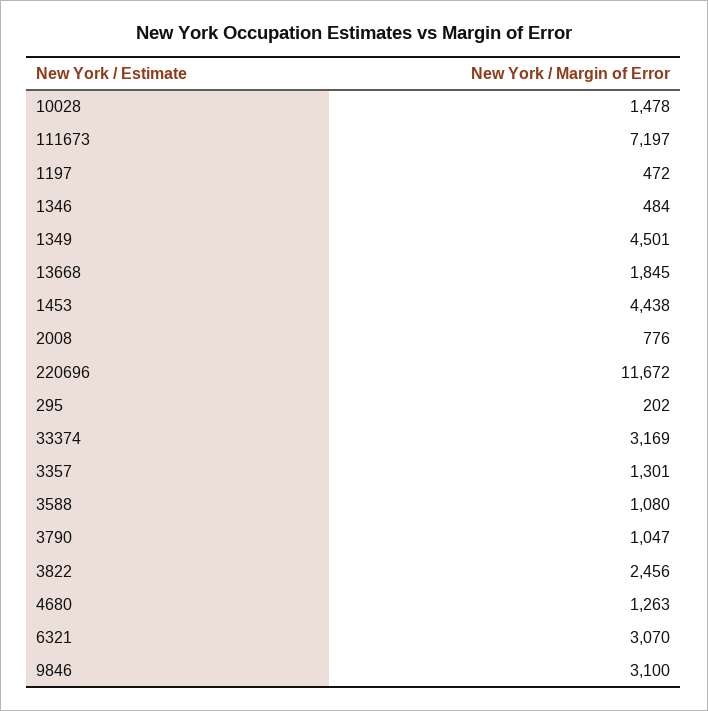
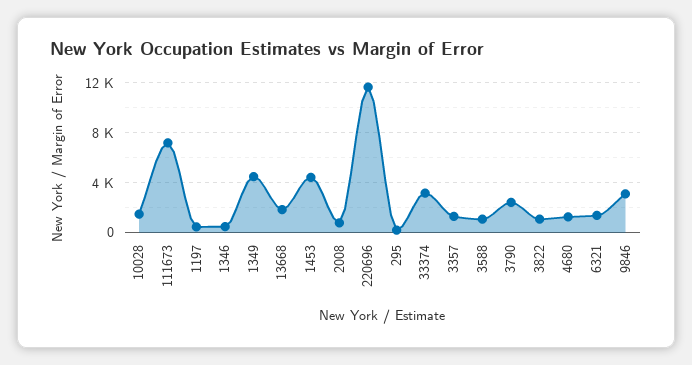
3790: 1047 -> 2500
3822: 2456 -> 1000
6321: 3070 -> 1500

